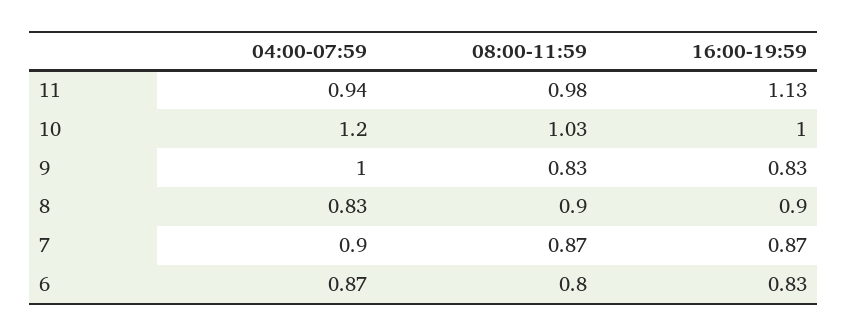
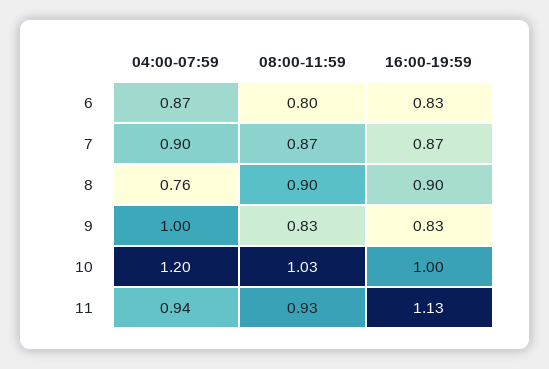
08:00-11:59, 11: 0.98 -> 0.93
04:00-07:59, 8: 0.83 -> 0.76

